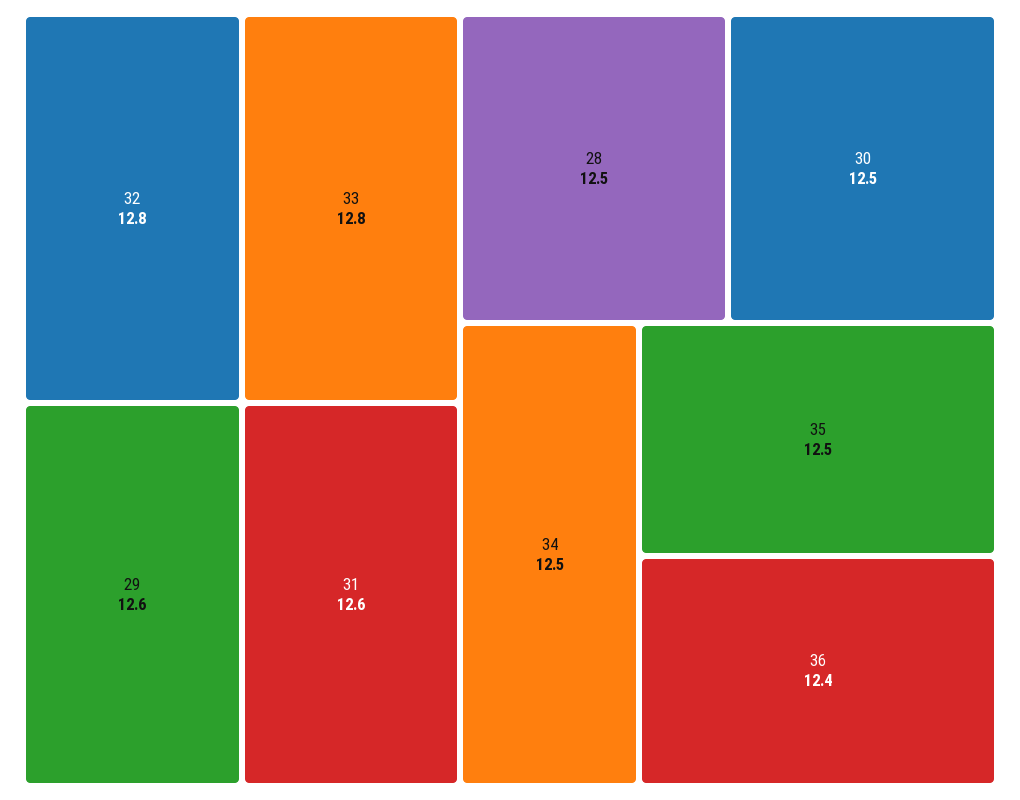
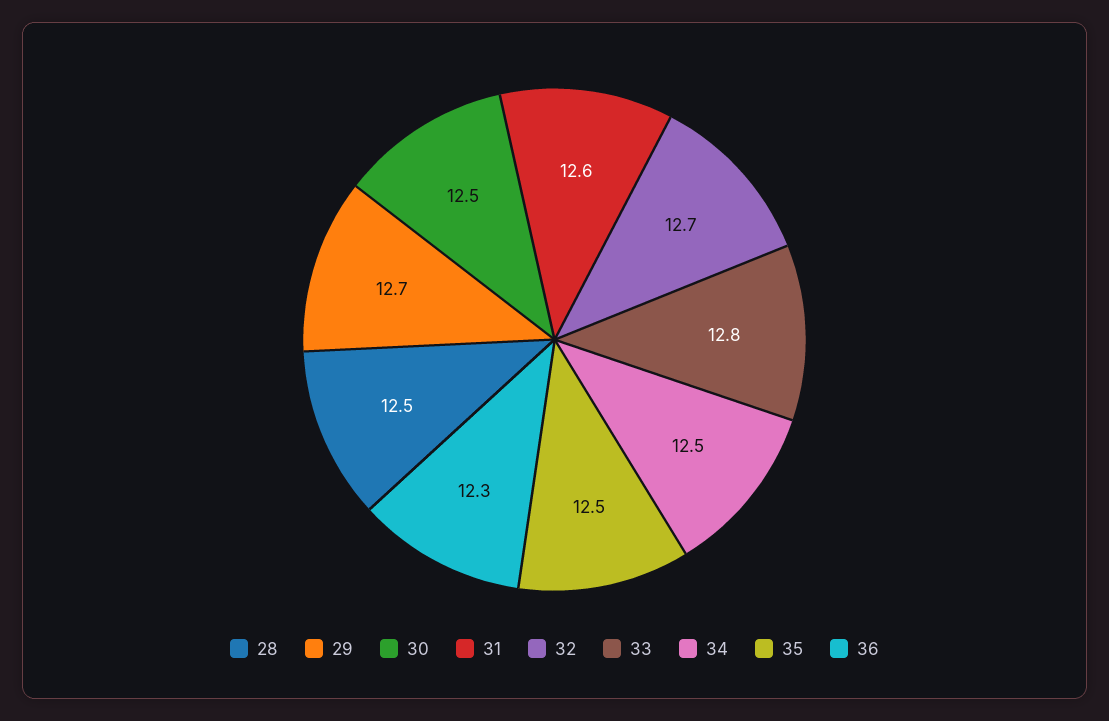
32: 12.8 -> 12.7
29: 12.6 -> 12.7
36: 12.4 -> 12.3

